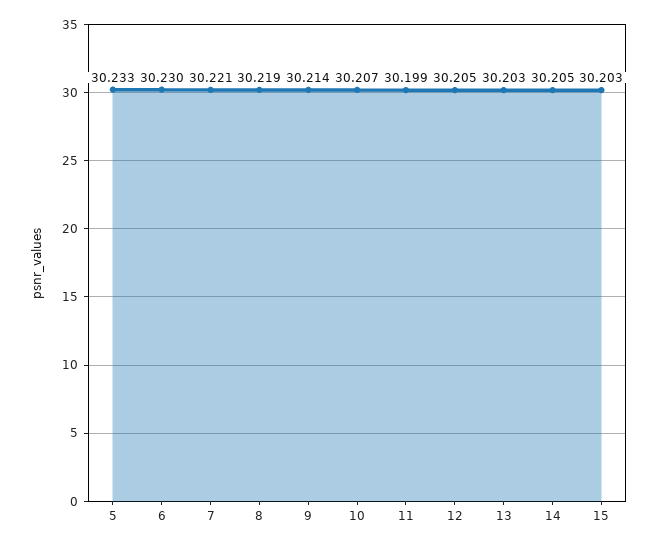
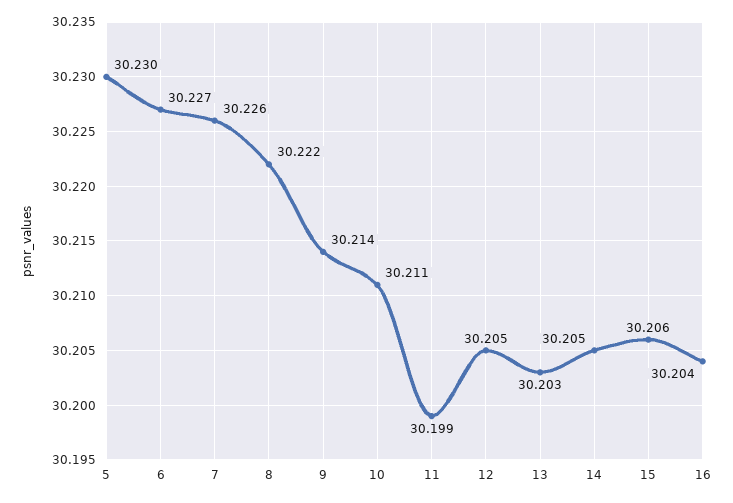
5: 30.233 -> 30.23
6: 30.23 -> 30.227
7: 30.221 -> 30.226
8: 30.219 -> 30.222
10: 30.207 -> 30.211
15: 30.203 -> 30.206
16: none -> 30.204

